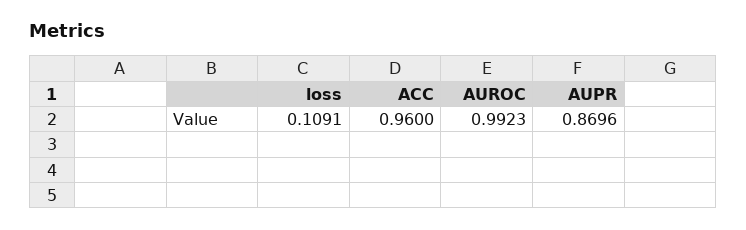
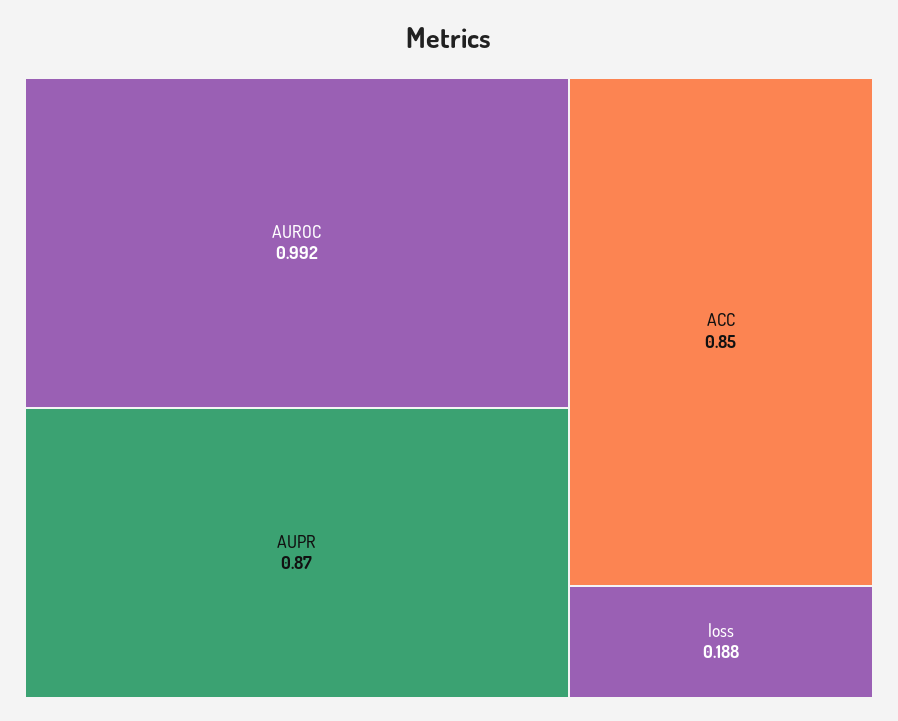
loss: 0.1091 -> 0.188
ACC: 0.96 -> 0.85

